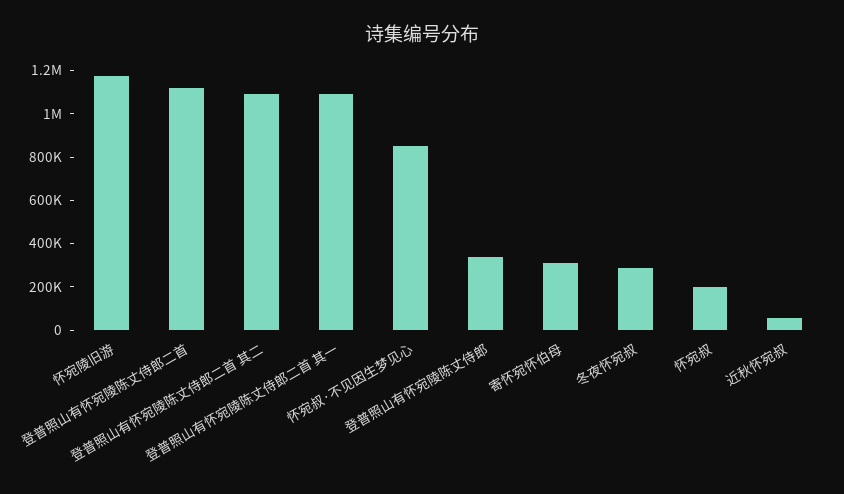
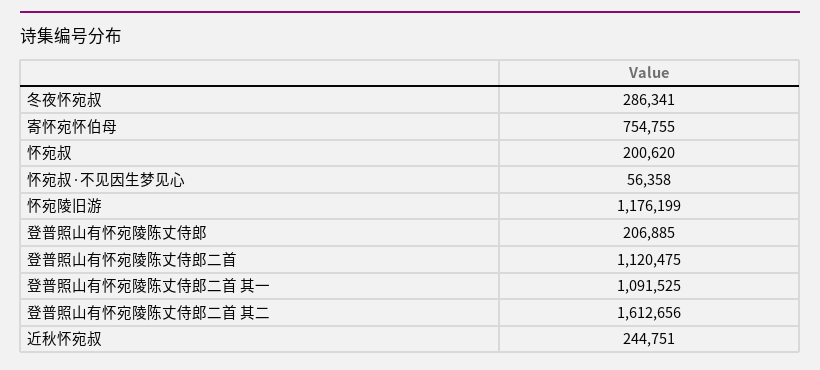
登普照山有怀宛陵陈丈侍郎二首 其二: 1100000 -> 1612656
怀宛叔·不见因生梦见心: 850000 -> 56358
登普照山有怀宛陵陈丈侍郎: 350000 -> 206885
寄怀宛怀伯母: 300000 -> 754755
近秋怀宛叔: 50000 -> 244751

